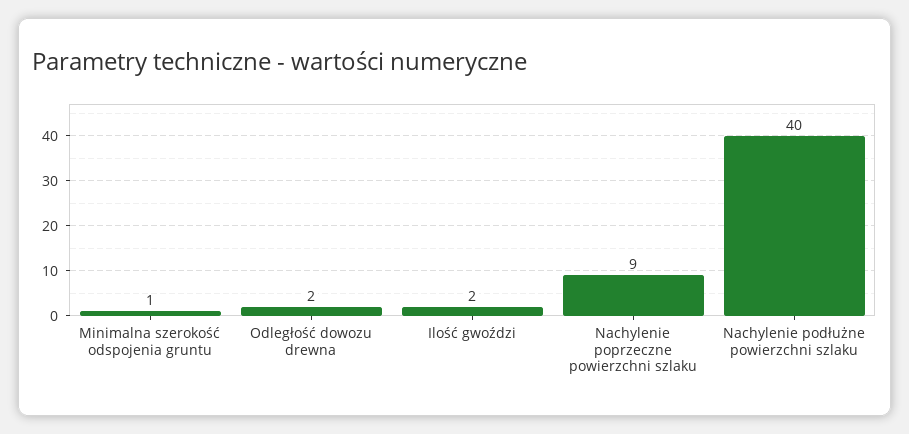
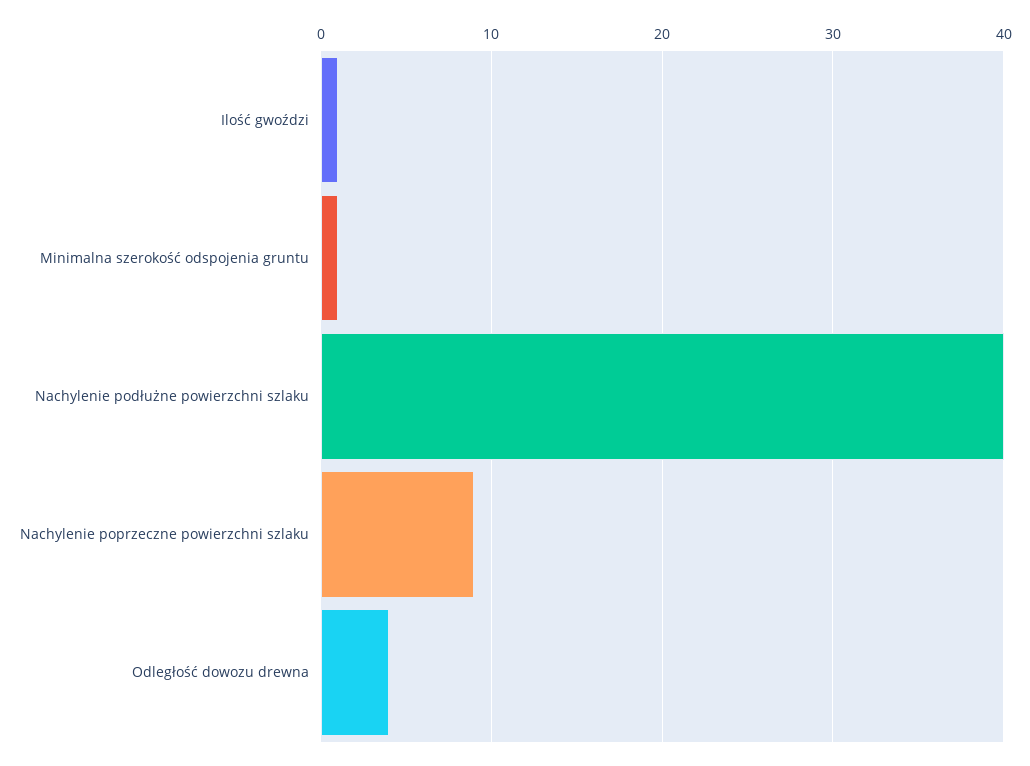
Odległość dowozu drewna: 2 -> 4
Ilość gwoździ: 2 -> 1

